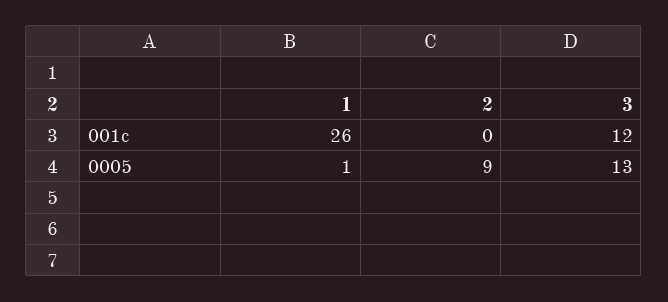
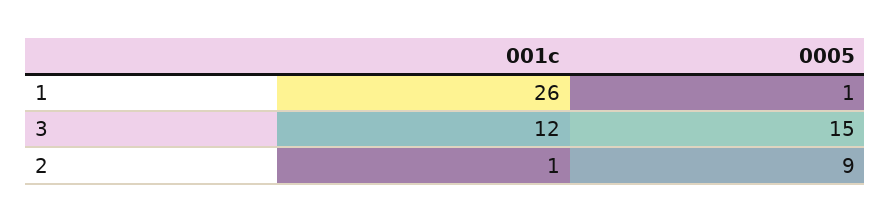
2, 001c: 0 -> 1
3, 0005: 13 -> 15

